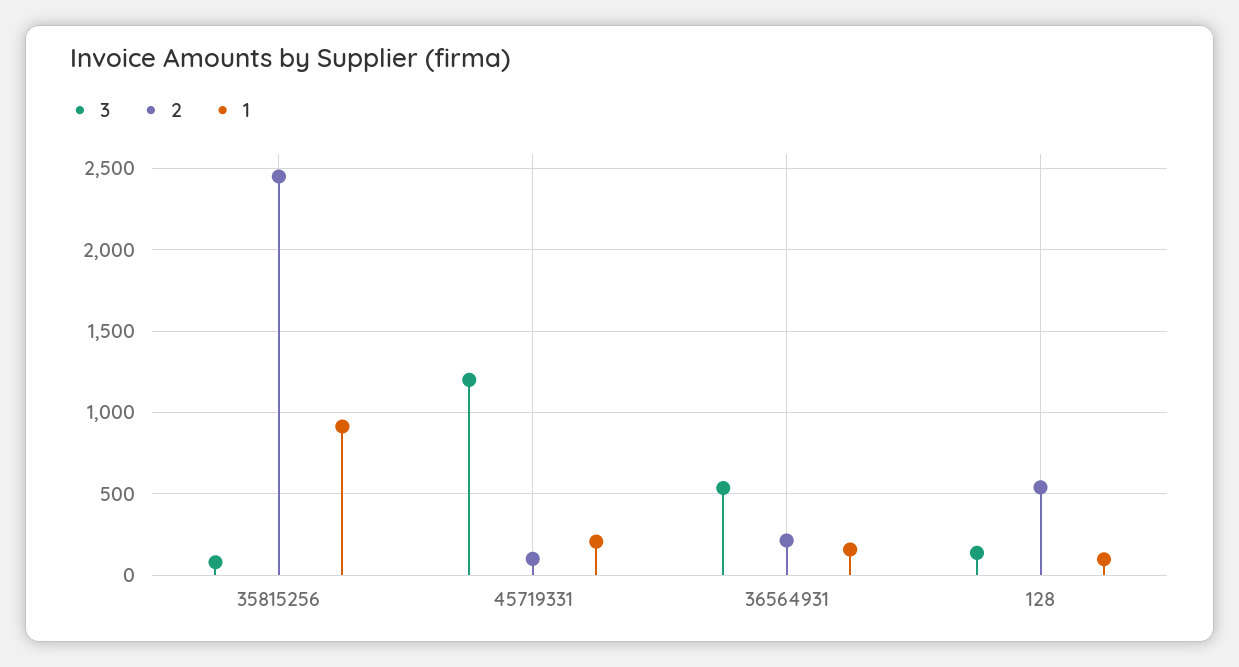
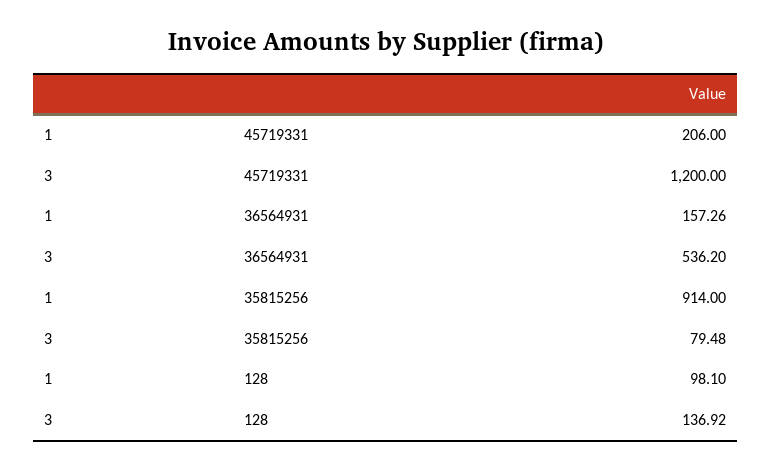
2, 35815256: 2450 -> none
2, 45719331: 100 -> none
2, 36564931: 200 -> none
2, 128: 550 -> none

